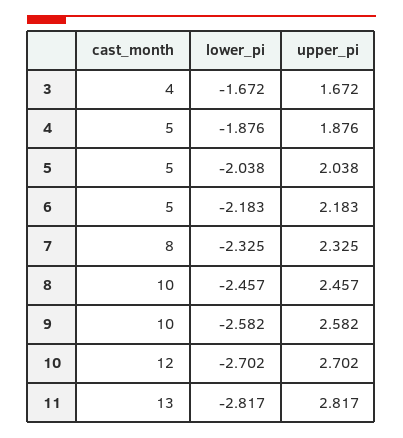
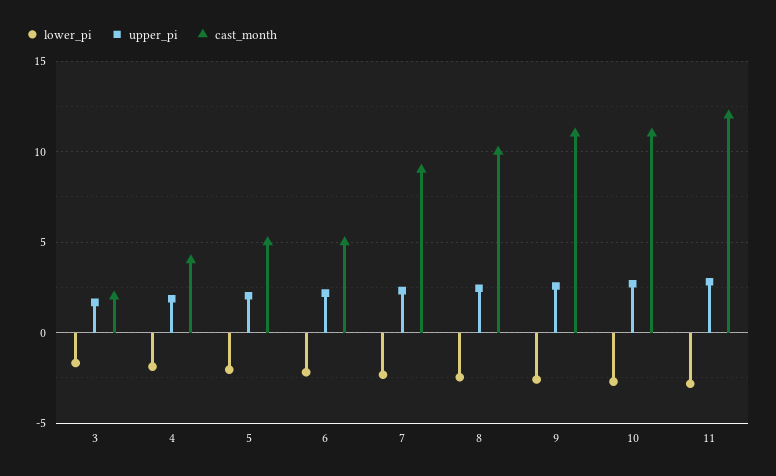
cast_month, 3: 4 -> 2
cast_month, 4: 5 -> 4
cast_month, 7: 8 -> 9
cast_month, 9: 10 -> 11
cast_month, 10: 12 -> 11
cast_month, 11: 13 -> 12

